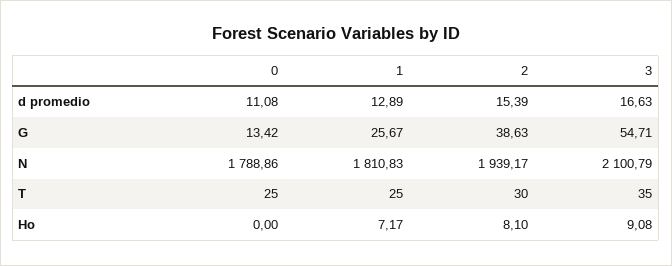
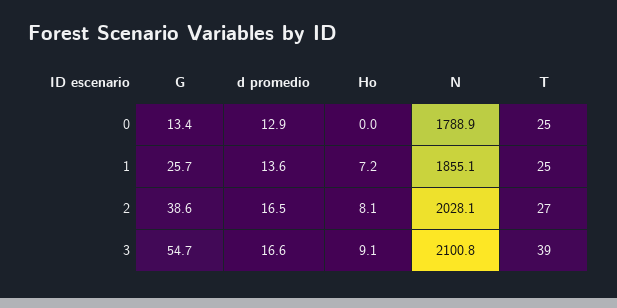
0, d promedio: 11.08 -> 12.9
1, d promedio: 12.89 -> 13.6
2, d promedio: 15.39 -> 16.5
1, N: 1810.83 -> 1855.1
2, N: 1939.17 -> 2028.1
2, T: 30 -> 27
3, T: 35 -> 39

